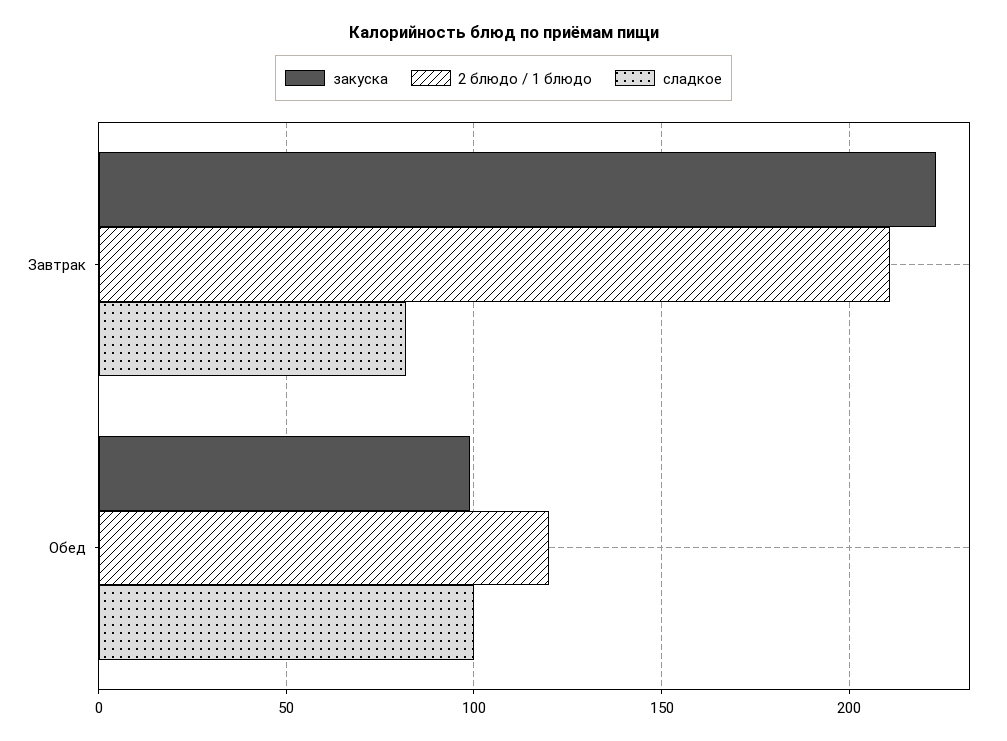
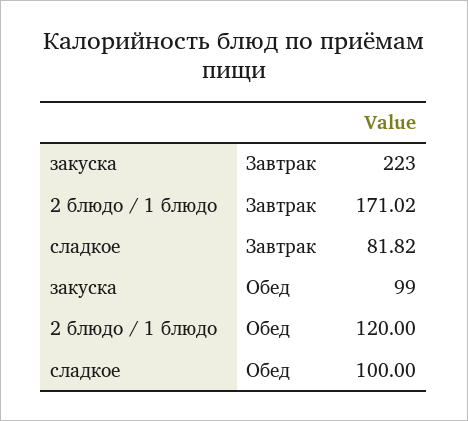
2 блюдо / 1 блюдо, Завтрак: 210 -> 171.02

